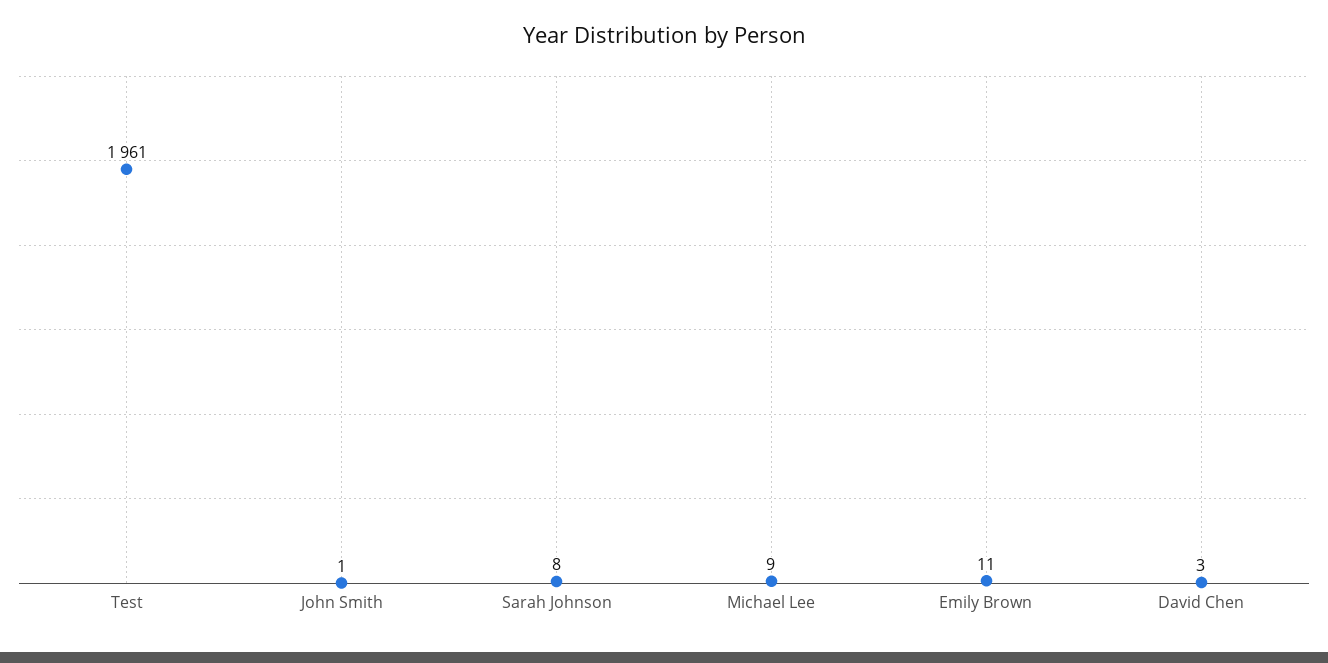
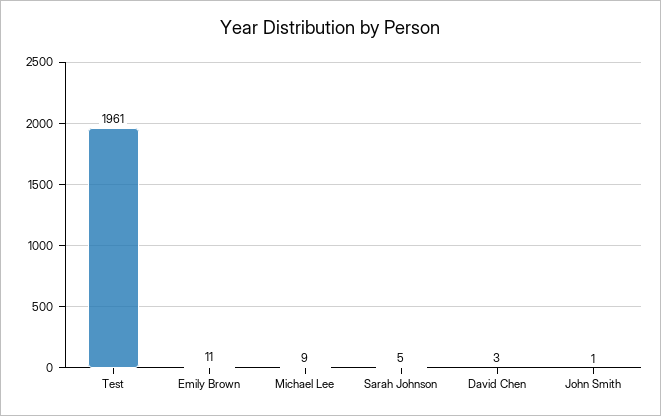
Sarah Johnson: 8 -> 5

